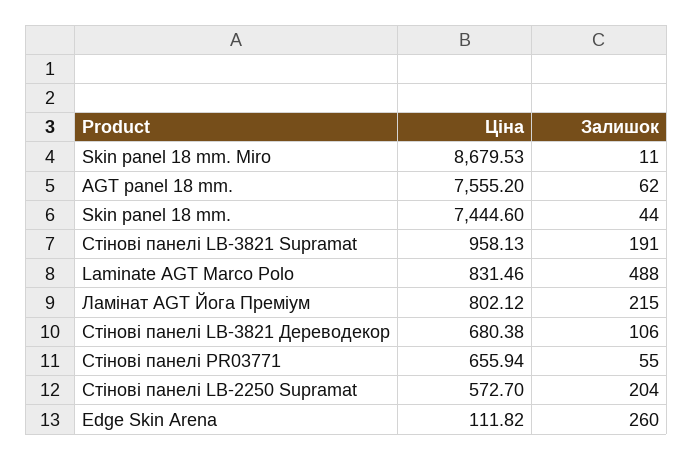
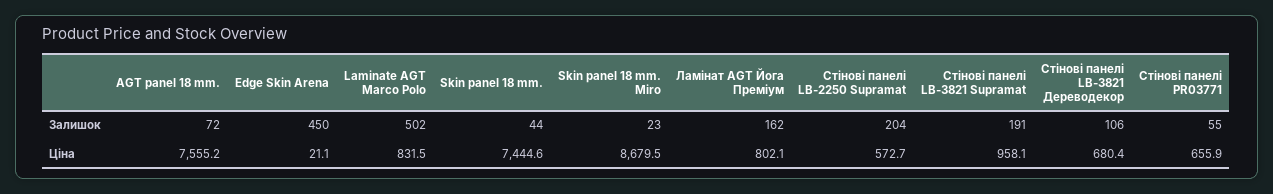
Залишок, Skin panel 18 mm. Miro: 11 -> 23
Залишок, AGT panel 18 mm.: 62 -> 72
Залишок, Laminate AGT Marco Polo: 488 -> 502
Залишок, Ламінат AGT Йога Преміум: 215 -> 162
Ціна, Edge Skin Arena: 111.82 -> 21.1
Залишок, Edge Skin Arena: 260 -> 450

